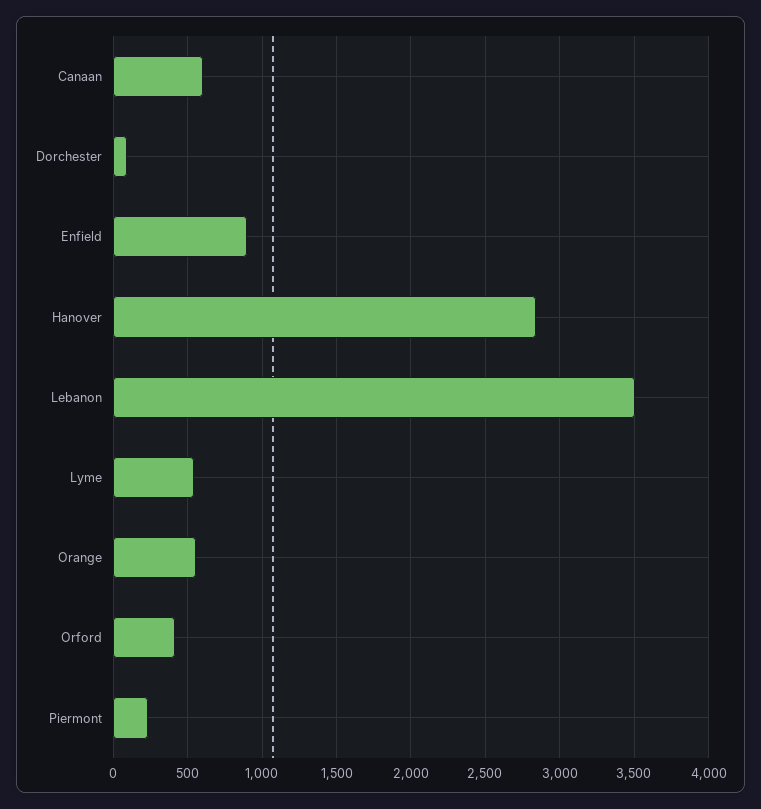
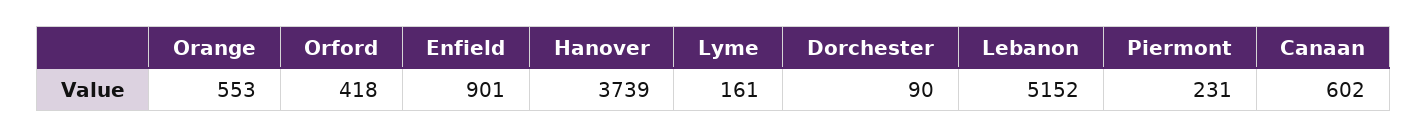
Hanover: 2850 -> 3739
Lebanon: 3500 -> 5152
Lyme: 550 -> 161

